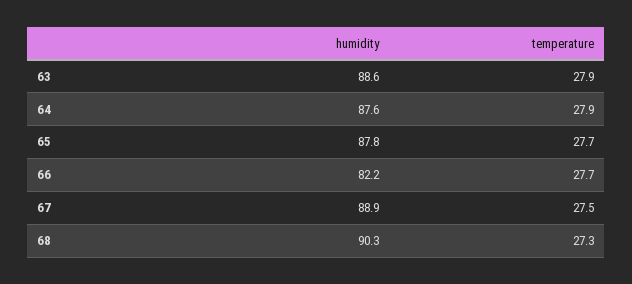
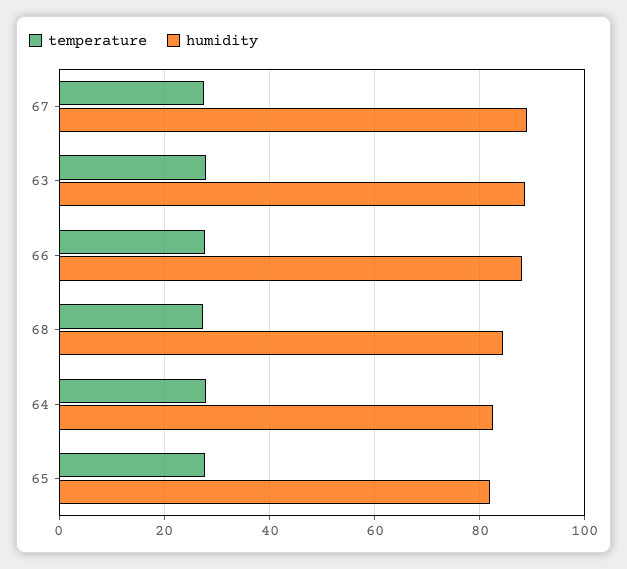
humidity, 64: 87.6 -> 82
humidity, 65: 87.8 -> 82
humidity, 66: 82.2 -> 88
humidity, 68: 90.3 -> 84

